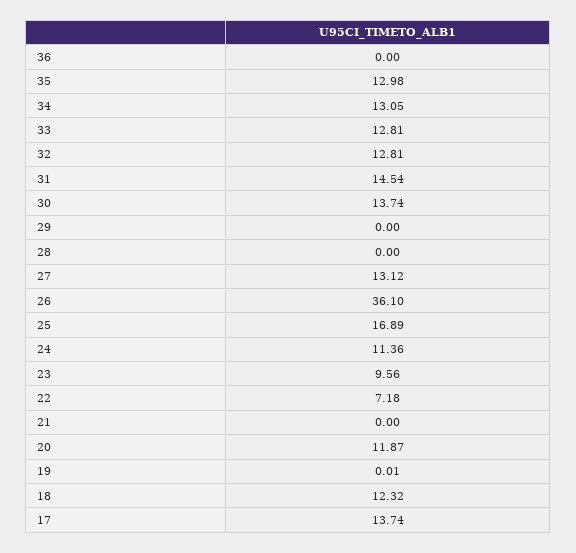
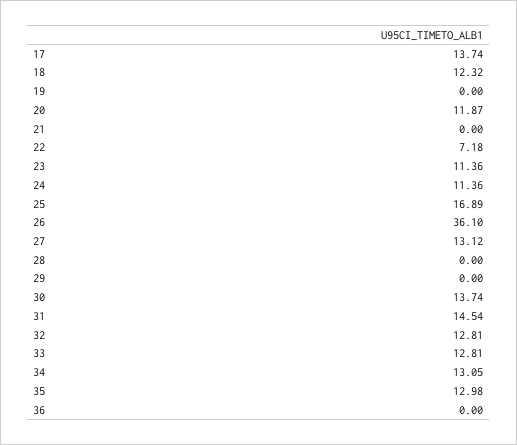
23: 9.56 -> 11.36
19: 0.01 -> 0

